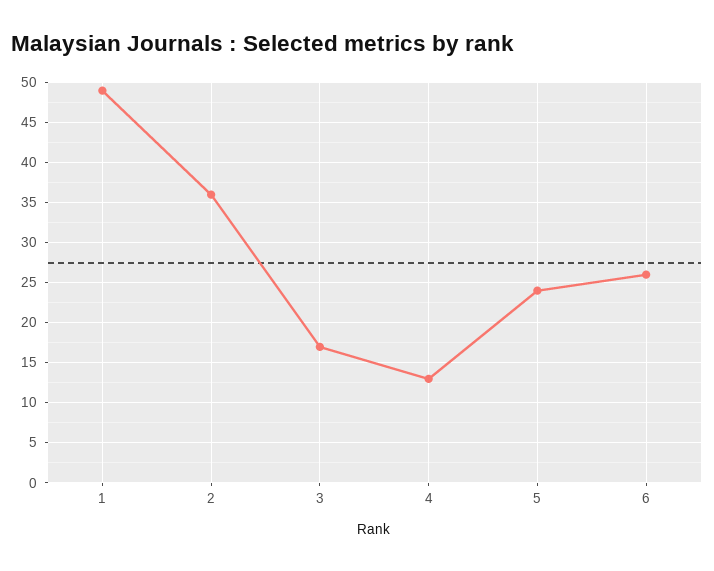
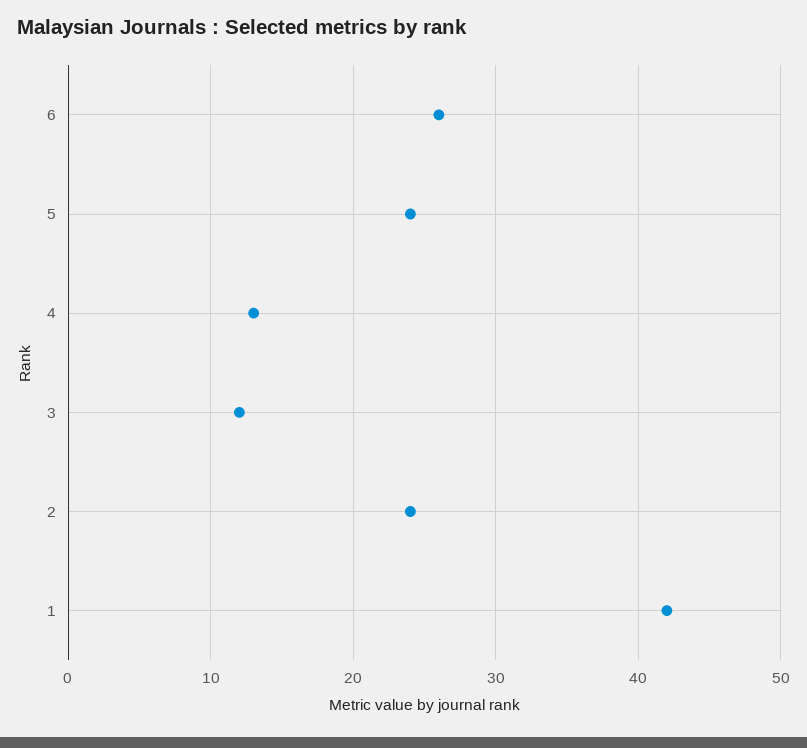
1: 49 -> 42
2: 36 -> 24
3: 17 -> 12

